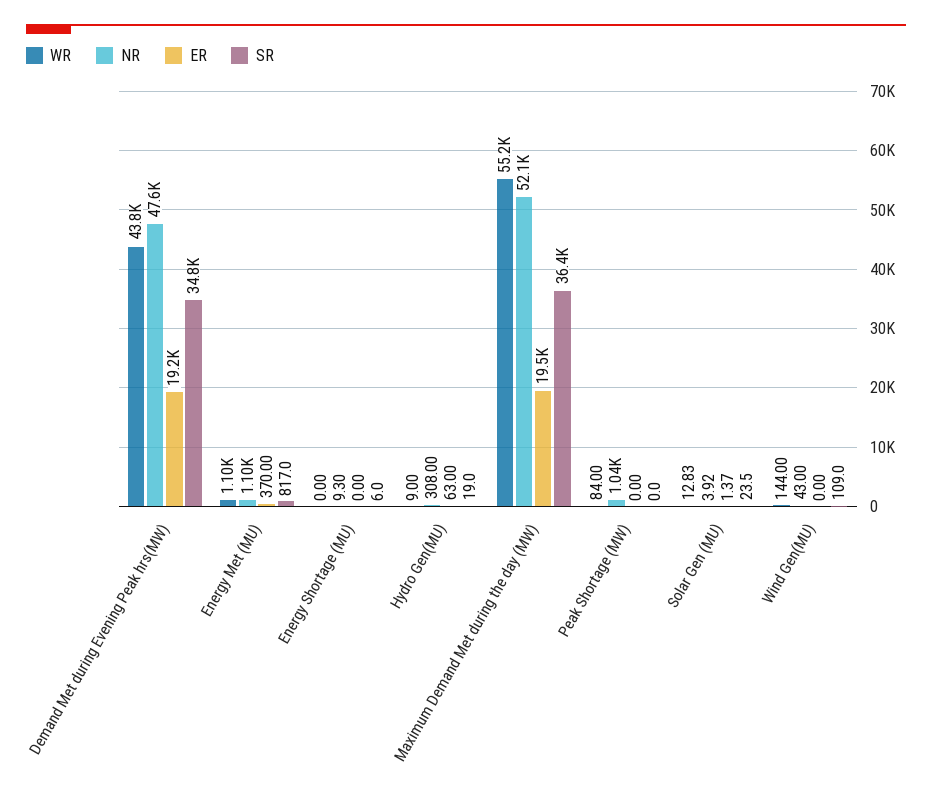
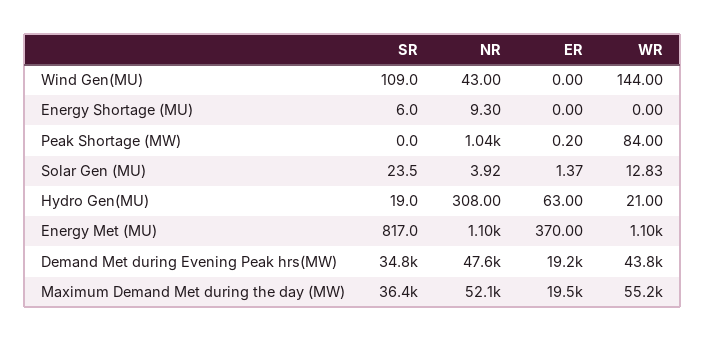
WR, Hydro Gen(MU): 9 -> 21
ER, Peak Shortage (MW): 0 -> 0.2

